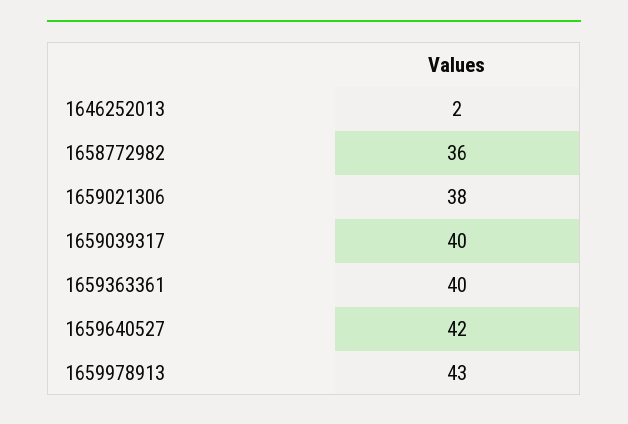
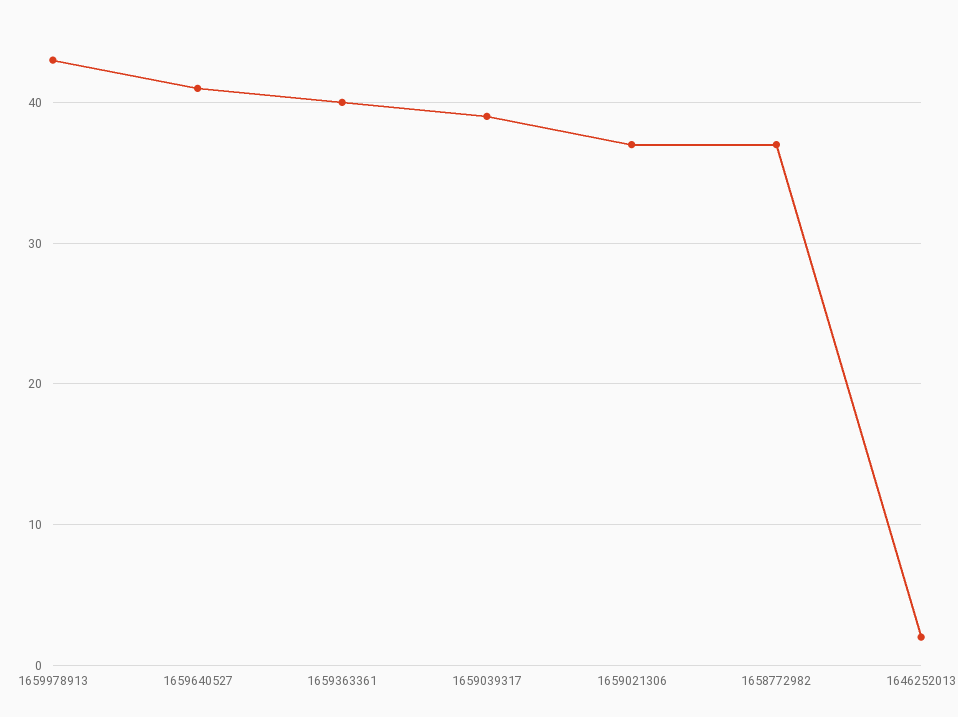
1658772982: 36 -> 37
1659021306: 38 -> 37
1659039317: 40 -> 39
1659640527: 42 -> 41

